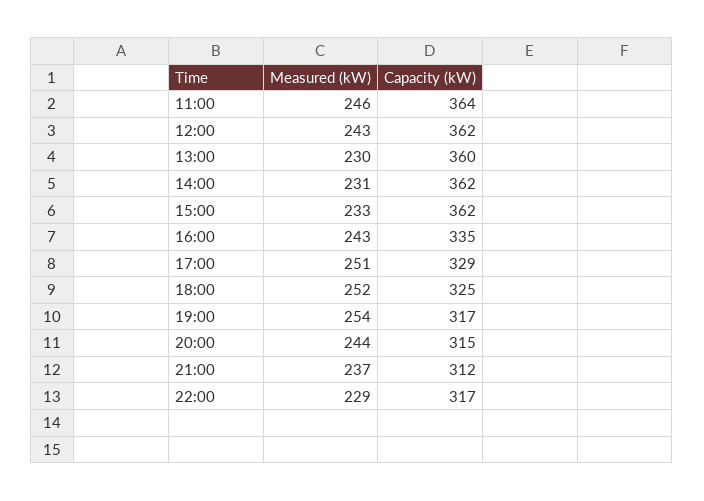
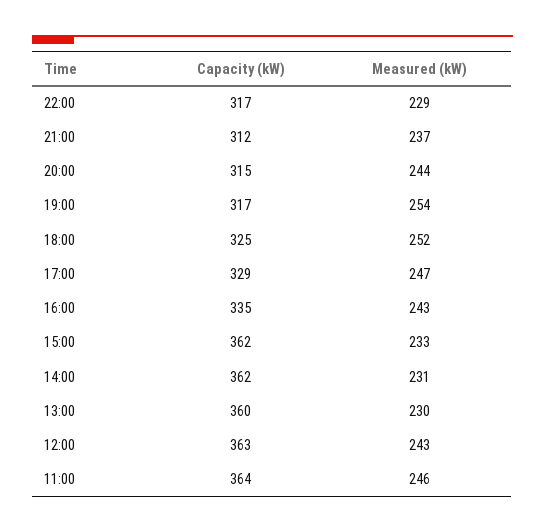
Capacity (kW), 12:00: 362 -> 363
Measured (kW), 17:00: 251 -> 247

